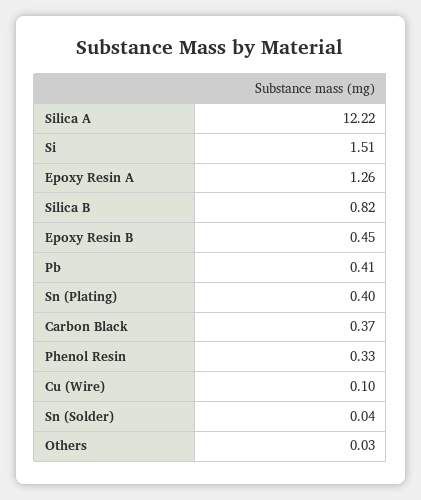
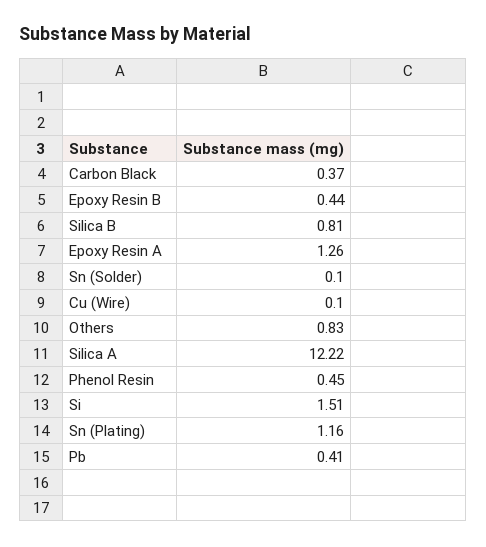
Silica B: 0.82 -> 0.81
Epoxy Resin B: 0.45 -> 0.44
Sn (Plating): 0.4 -> 1.16
Phenol Resin: 0.33 -> 0.45
Sn (Solder): 0.04 -> 0.1
Others: 0.03 -> 0.83

